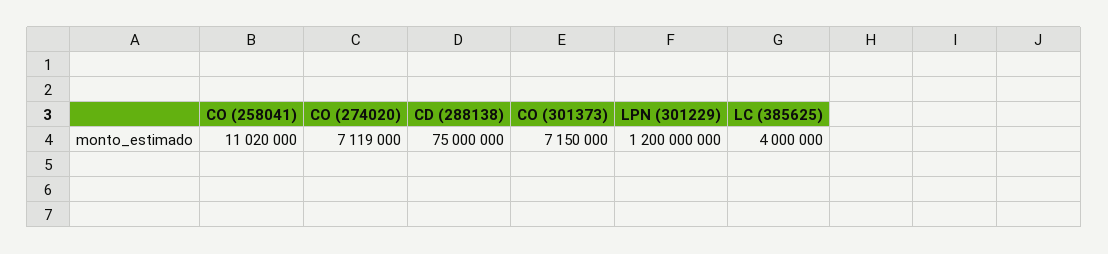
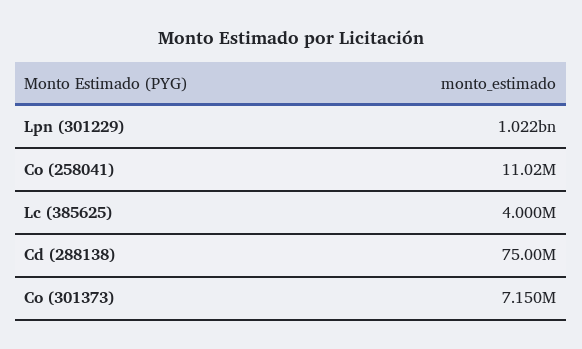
CO (274020): 7119000 -> none
LPN (301229): 1200000000 -> 1022000000

